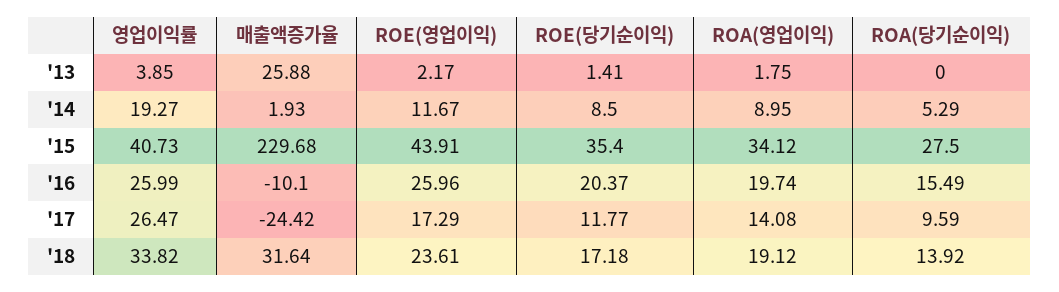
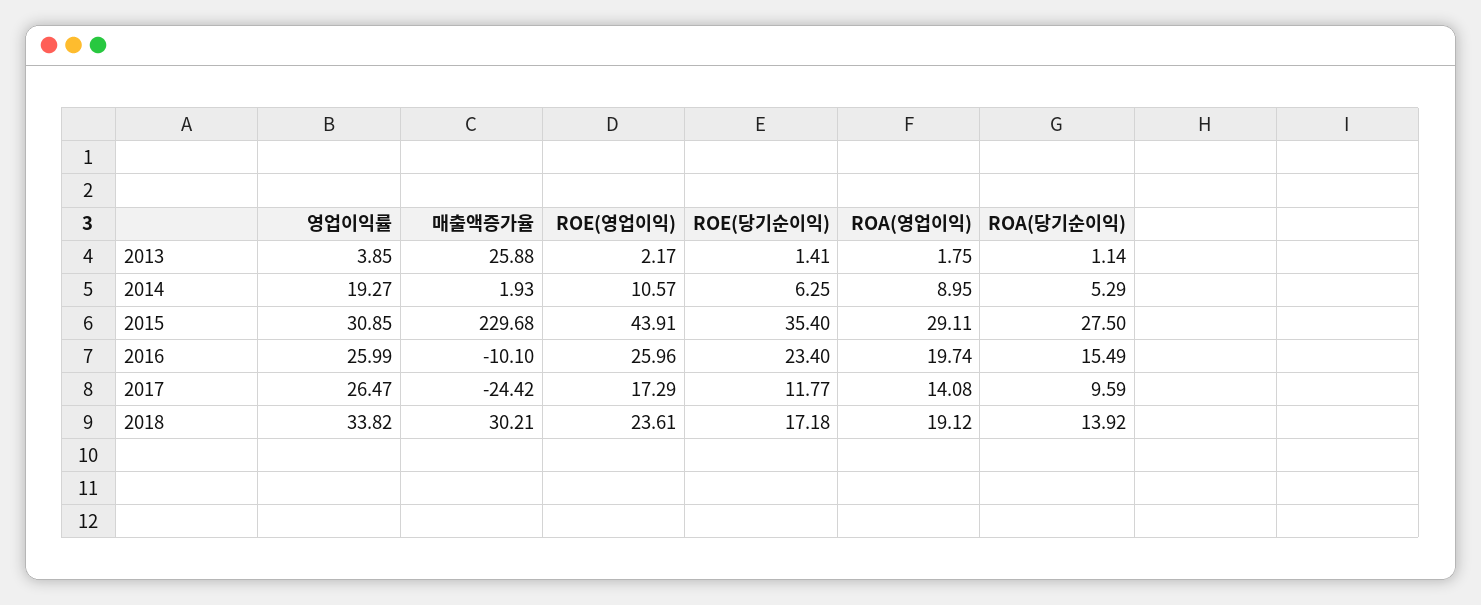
ROA(당기순이익), '13: 0 -> 1.14
ROE(영업이익), '14: 11.67 -> 10.57
ROE(당기순이익), '14: 8.5 -> 6.25
영업이익률, '15: 40.73 -> 30.85
ROA(영업이익), '15: 34.12 -> 29.11
ROE(당기순이익), '16: 20.37 -> 23.4
매출액증가율, '18: 31.64 -> 30.21

